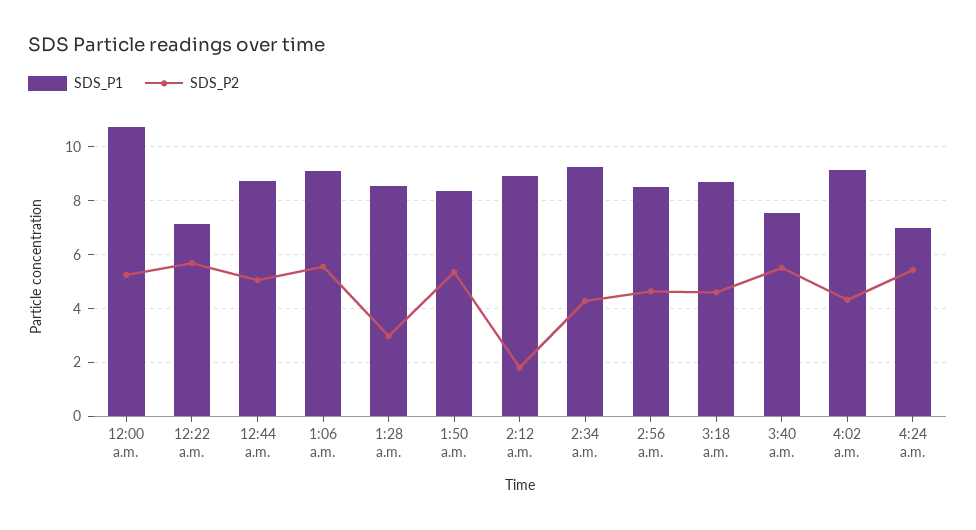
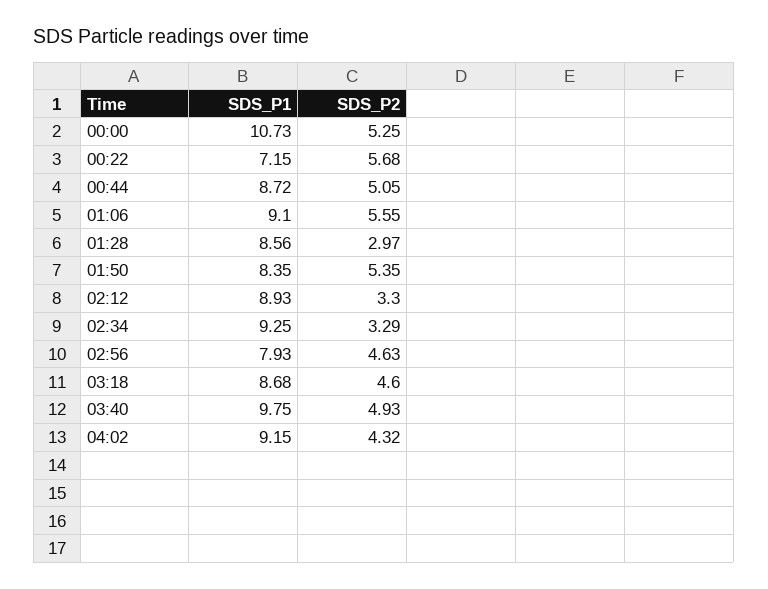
SDS_P2, 2:12 a.m.: 1.75 -> 3.3
SDS_P2, 2:34 a.m.: 4.25 -> 3.29
SDS_P1, 2:56 a.m.: 8.5 -> 7.93
SDS_P1, 3:40 a.m.: 7.5 -> 9.75
SDS_P2, 3:40 a.m.: 5.5 -> 4.93
SDS_P1, 4:24 a.m.: 7 -> none
SDS_P2, 4:24 a.m.: 5.5 -> none

